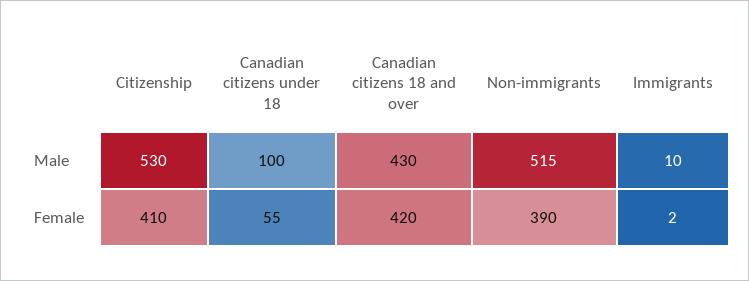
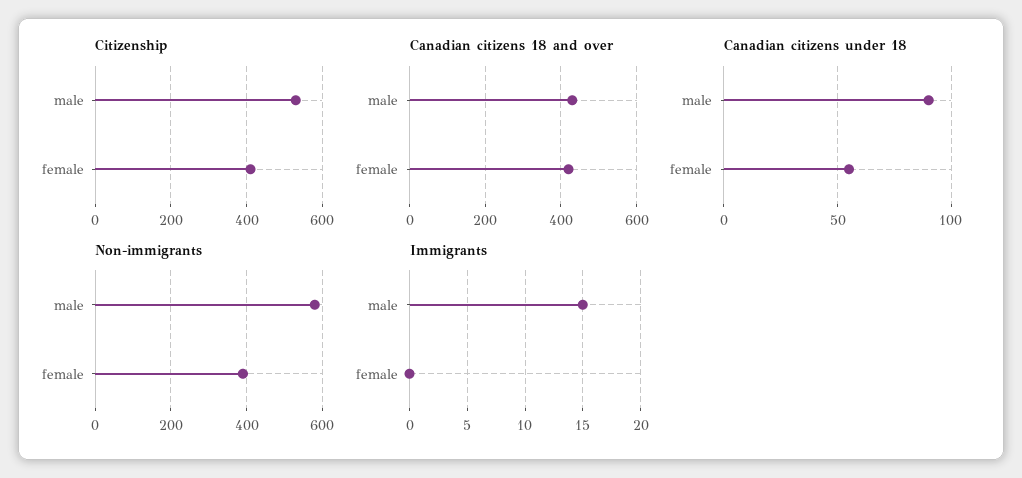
Canadian citizens under 18, Male: 100 -> 90
Non-immigrants, Male: 515 -> 580
Immigrants, Male: 10 -> 15
Immigrants, Female: 2 -> 0

